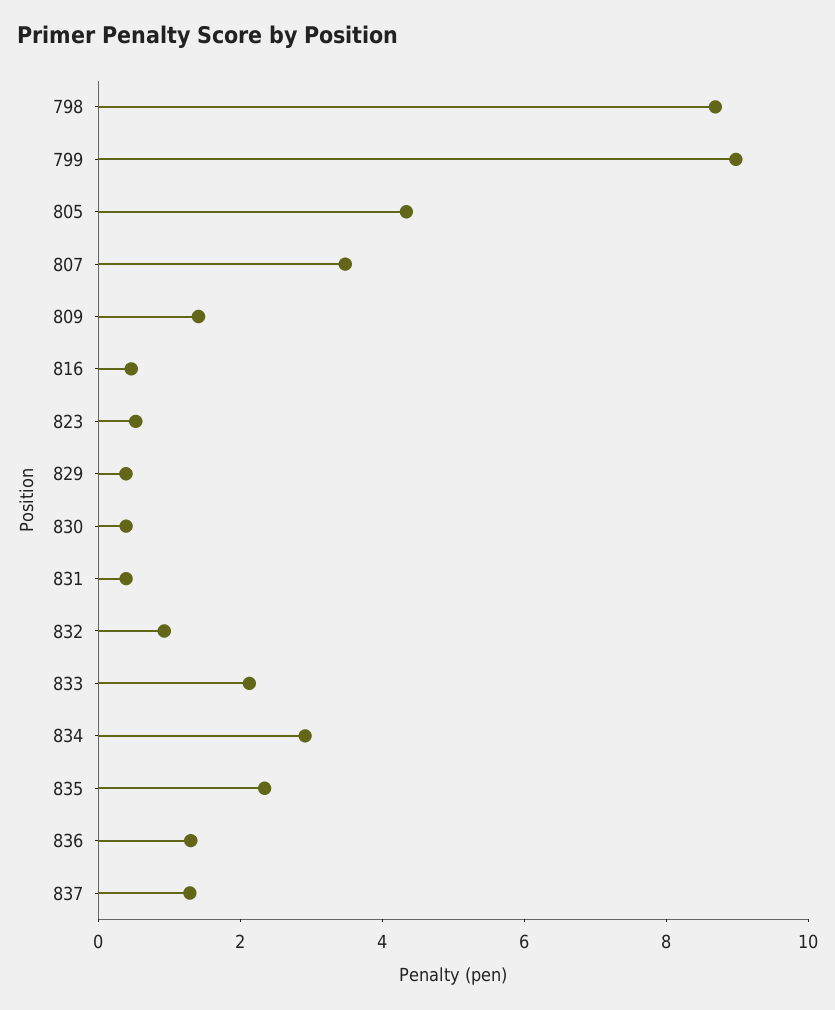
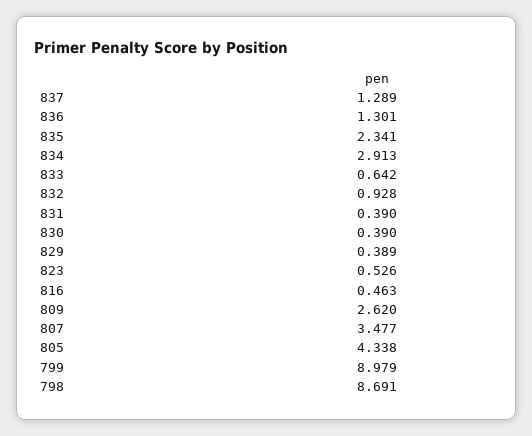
809: 1.5 -> 2.62
833: 2 -> 0.642

